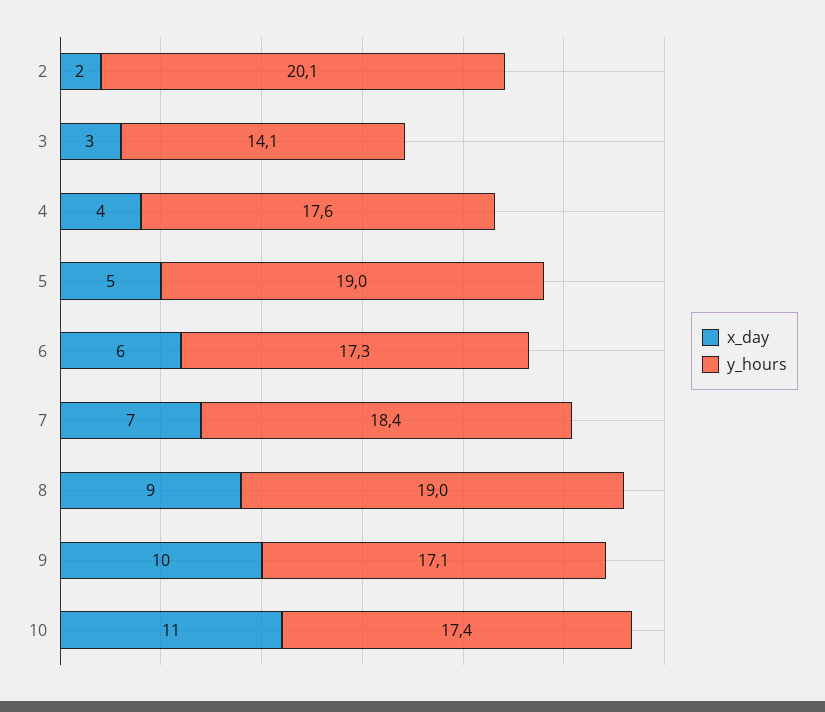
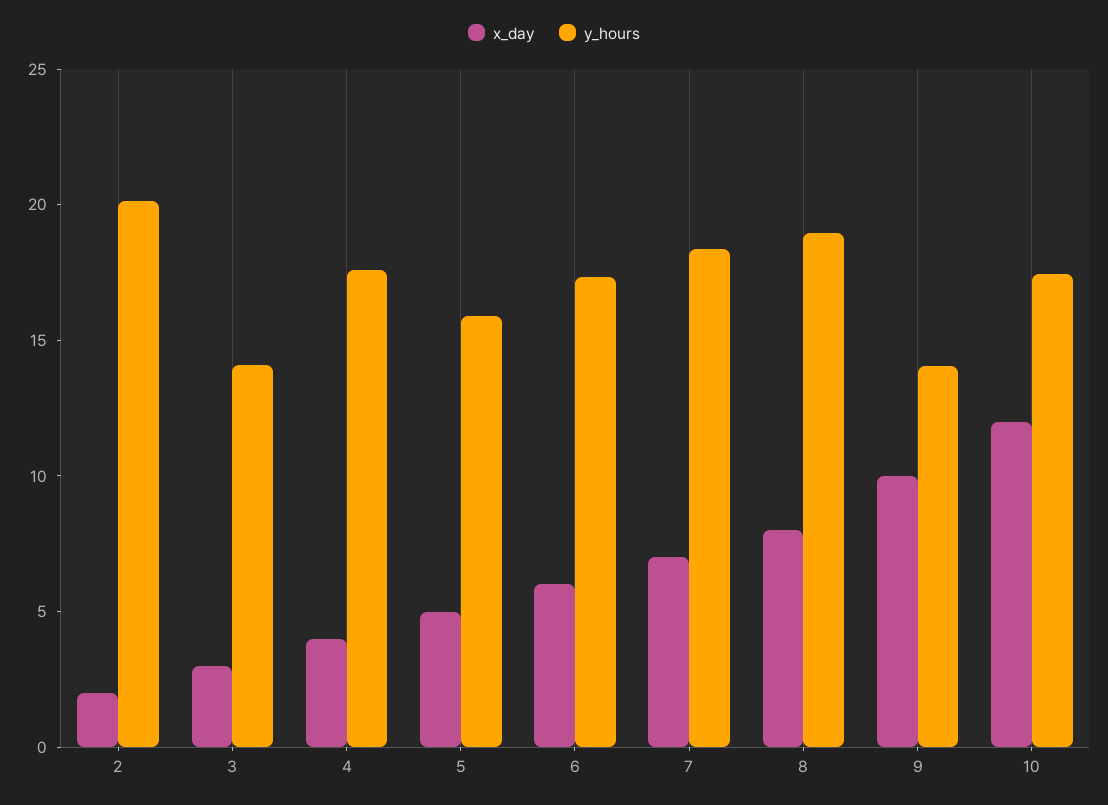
y_hours, 5: 19 -> 16
x_day, 8: 9 -> 8
y_hours, 9: 17.1 -> 14
x_day, 10: 11 -> 12

